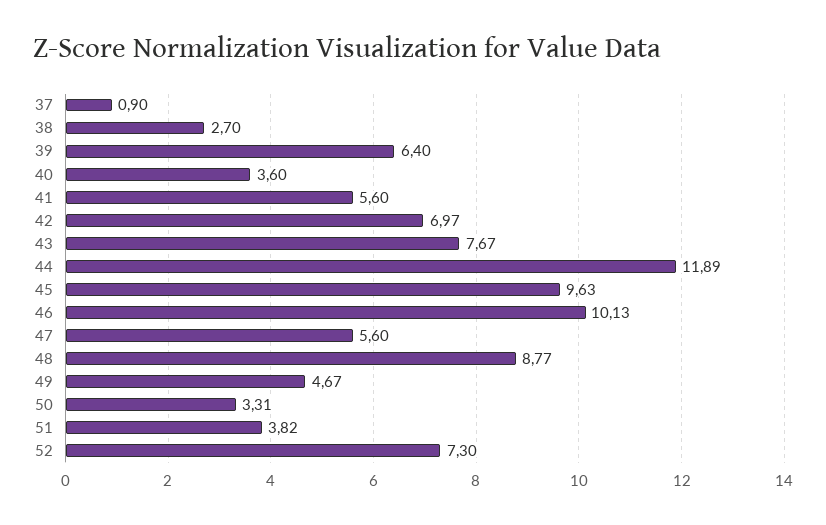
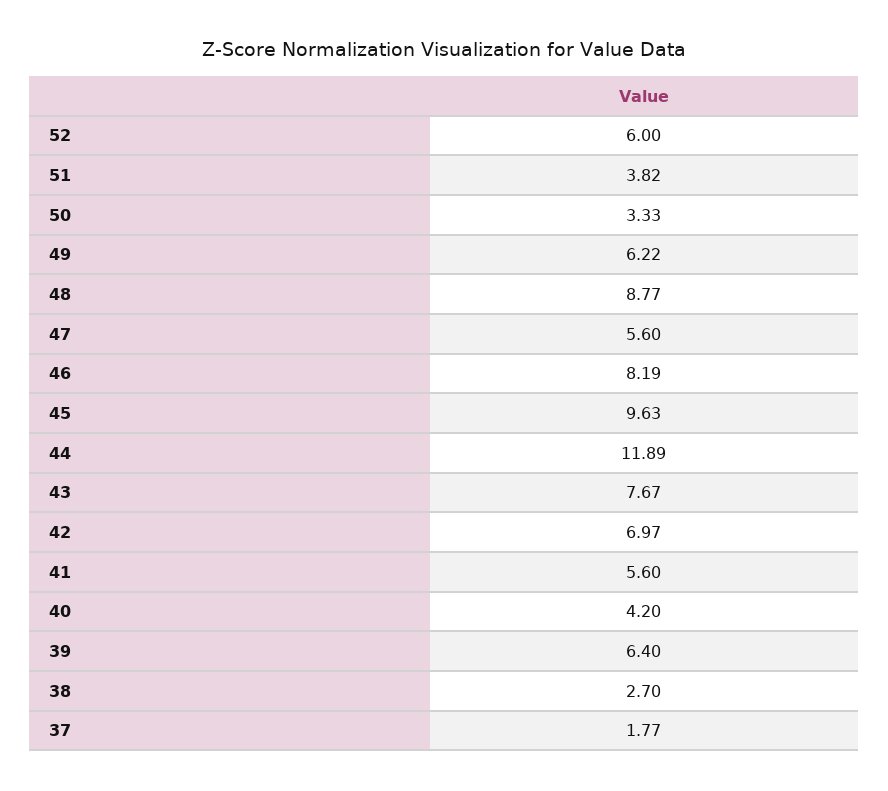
37: 0.9 -> 1.77
40: 3.6 -> 4.2
46: 10.13 -> 8.19
49: 4.67 -> 6.22
50: 3.31 -> 3.33
52: 7.3 -> 6

